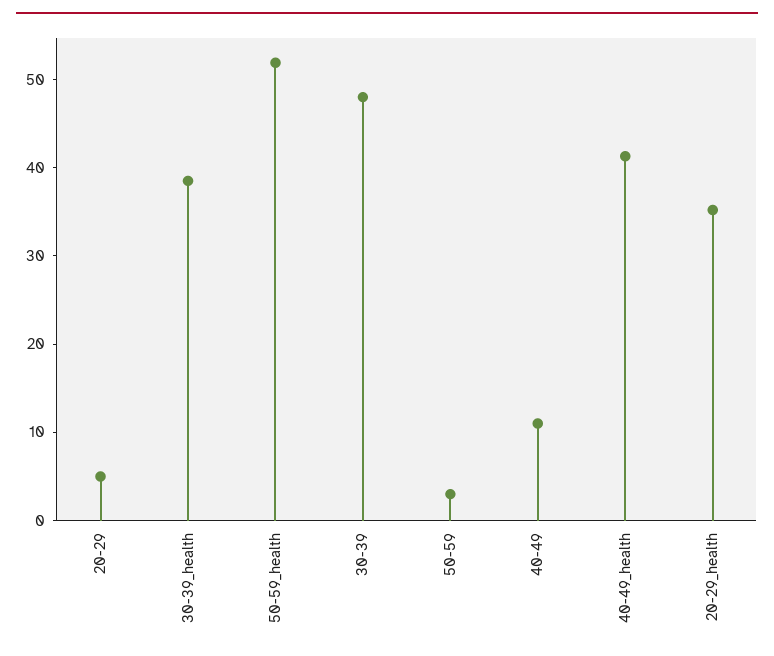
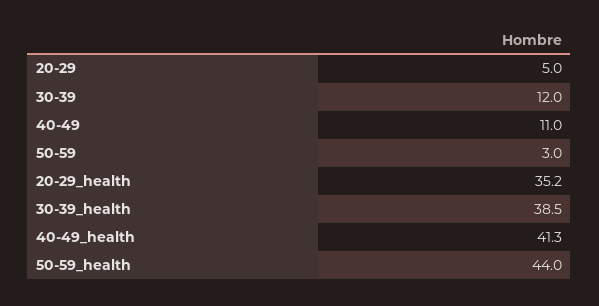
50-59_health: 52 -> 44
30-39: 48 -> 12

